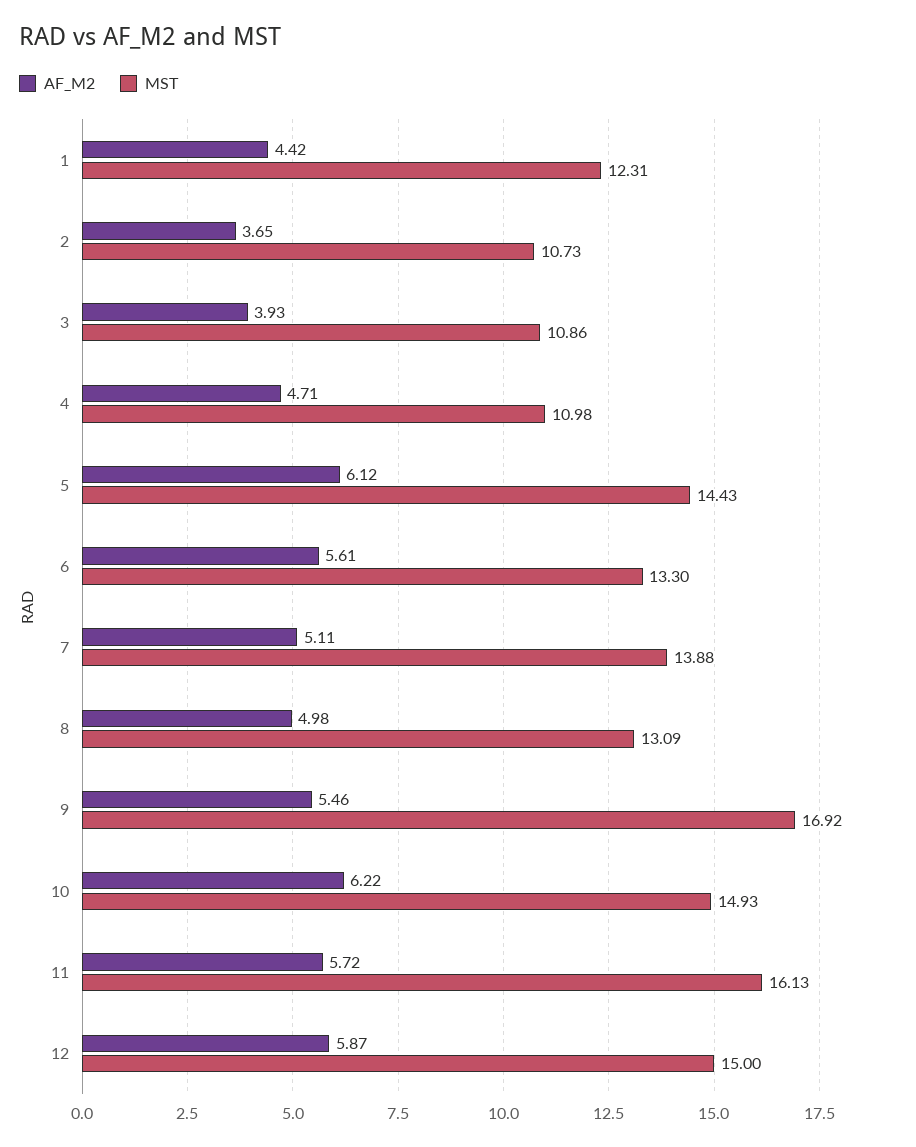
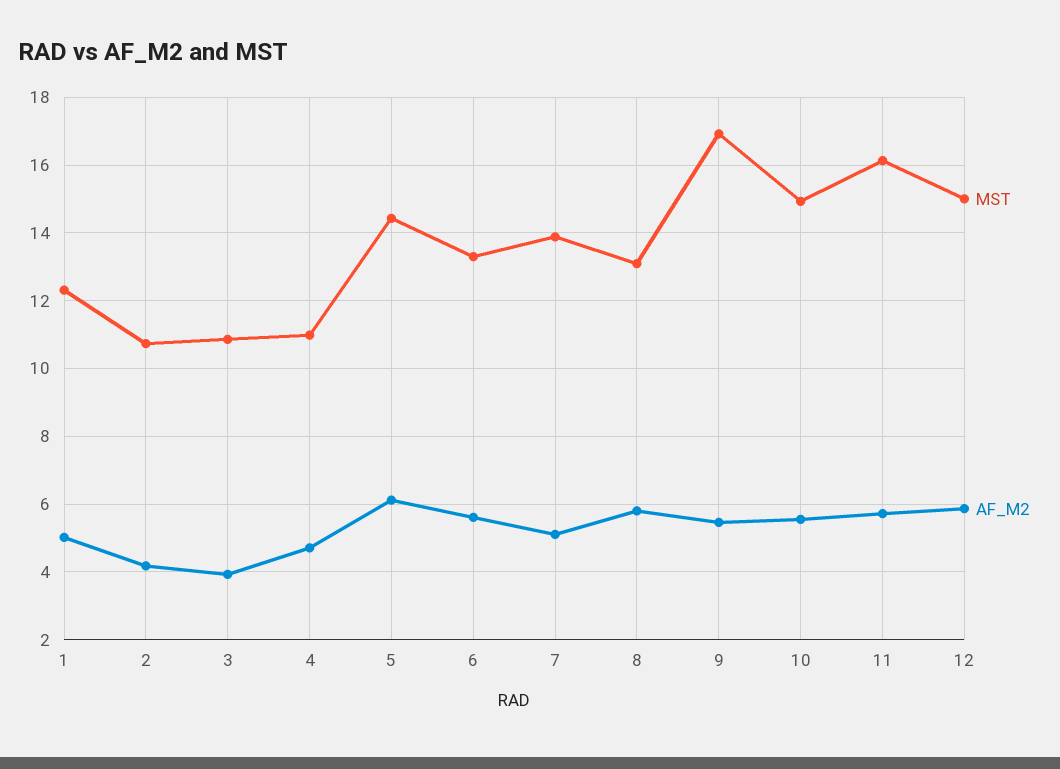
AF_M2, 1: 4.42 -> 5
AF_M2, 2: 3.65 -> 4.2
AF_M2, 8: 4.98 -> 5.8
AF_M2, 10: 6.22 -> 5.6

